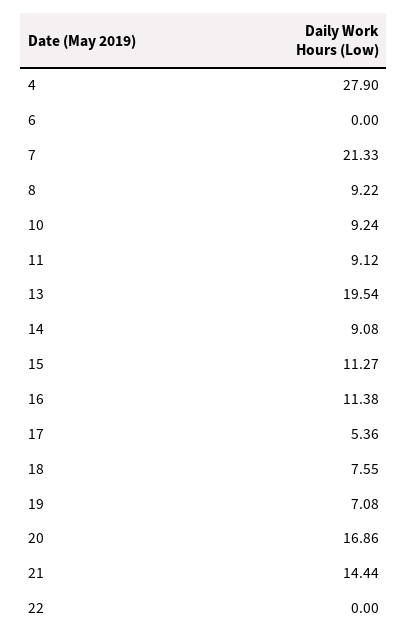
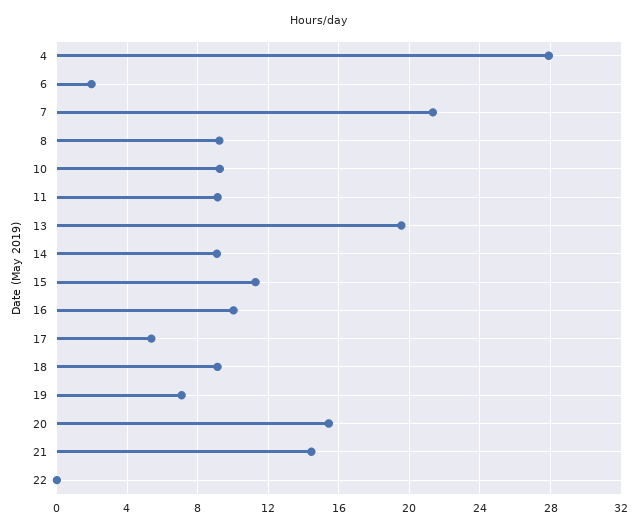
6: 0 -> 2
16: 11.38 -> 10
18: 7.55 -> 9
20: 16.86 -> 15.5

